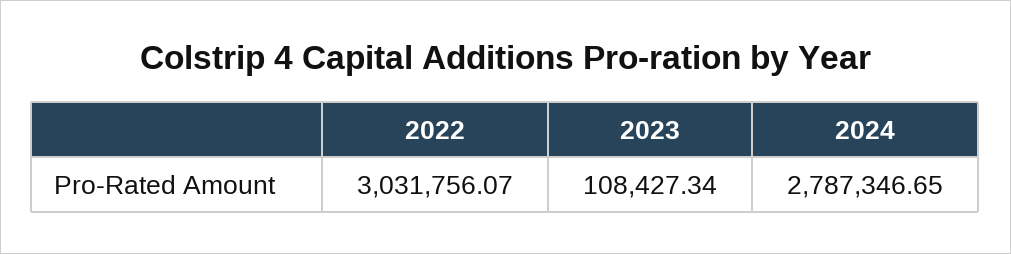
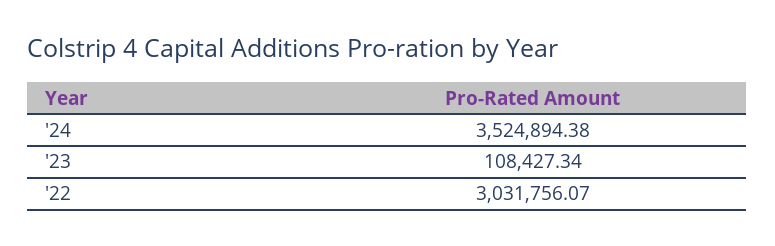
2024: 2787346.65 -> 3524894.38

